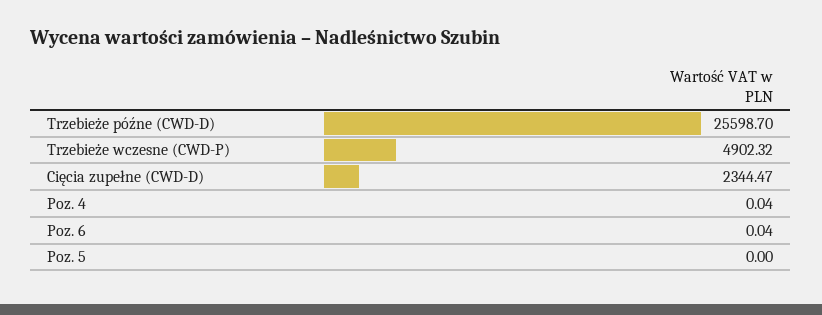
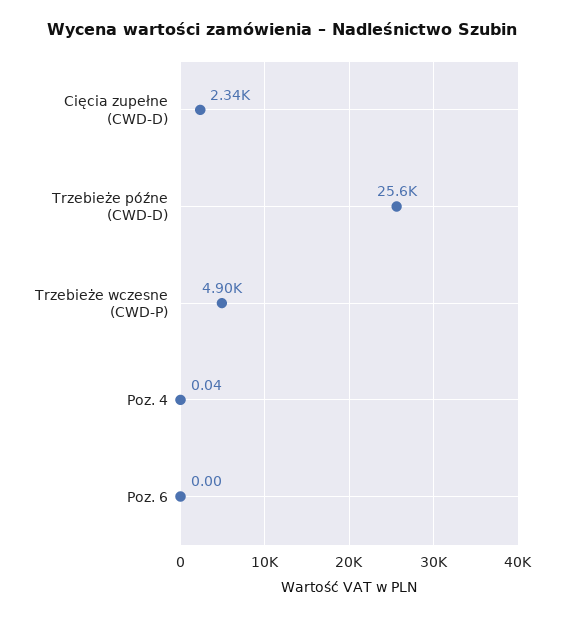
Poz. 6: 0.04 -> 0
Poz. 5: 0 -> none

